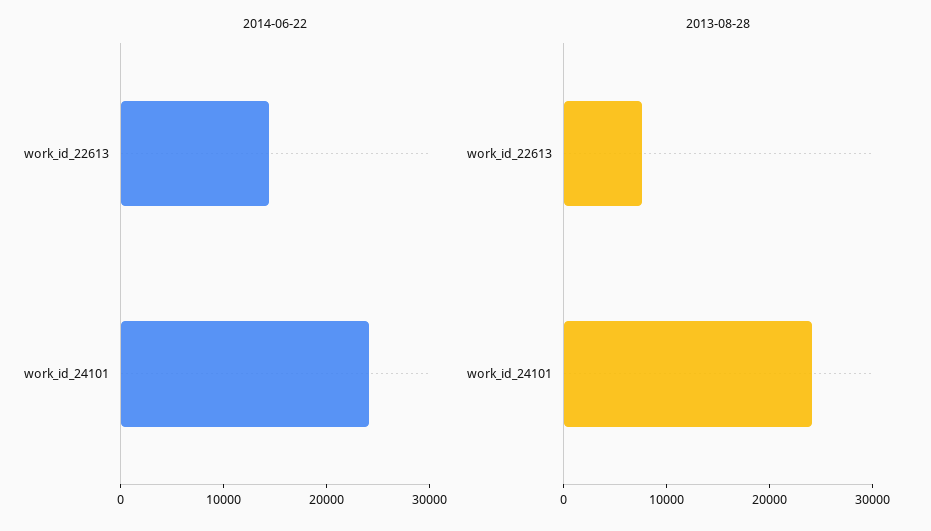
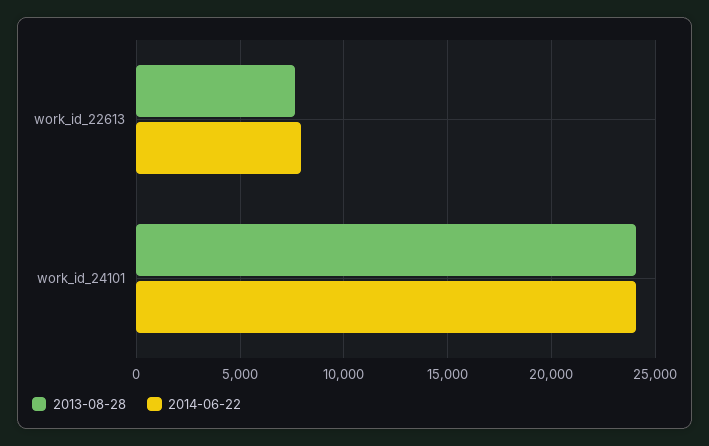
2014-06-22, work_id_22613: 14000 -> 8000

